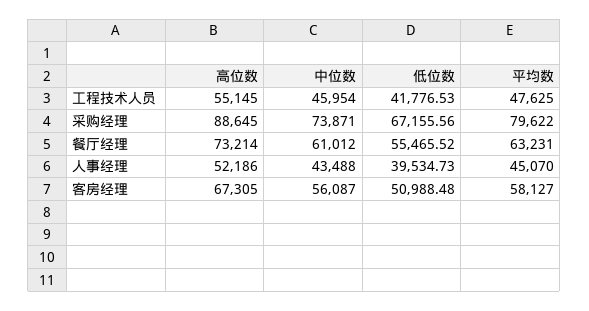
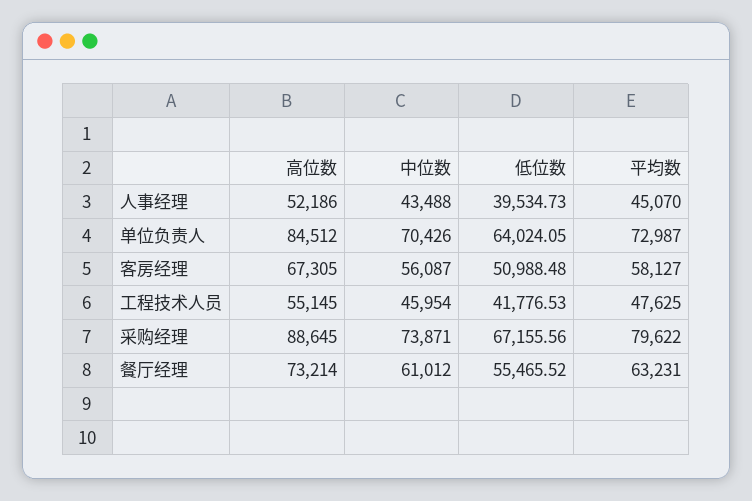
高位数, 单位负责人: none -> 84512
中位数, 单位负责人: none -> 70426
低位数, 单位负责人: none -> 64024.05
平均数, 单位负责人: none -> 72987

